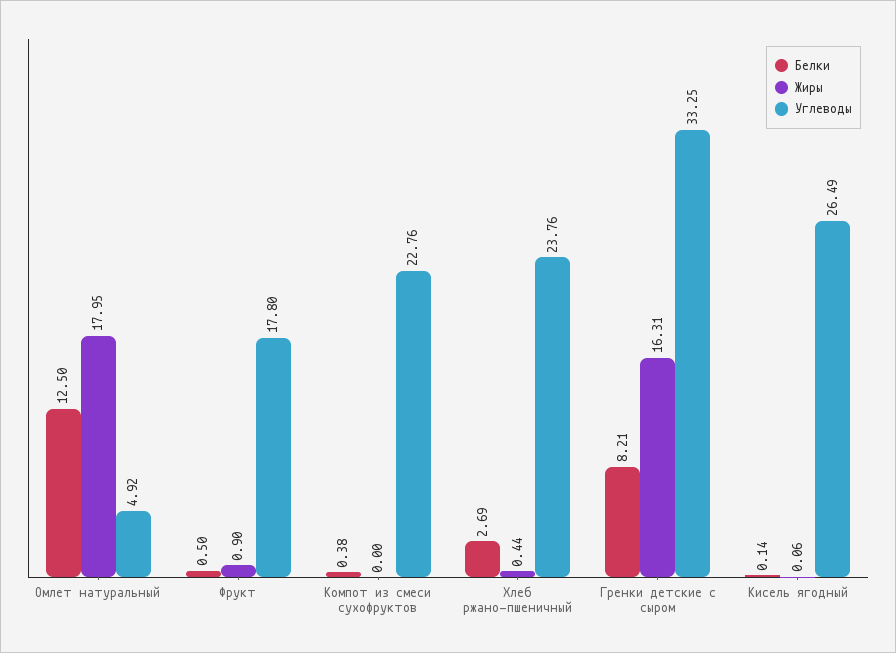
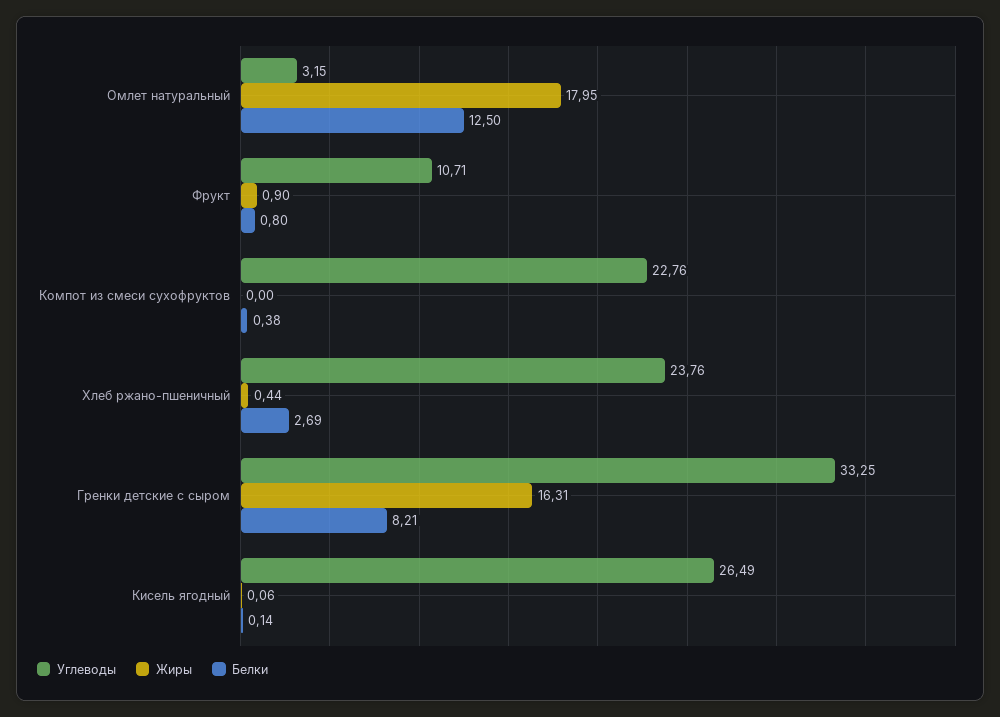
Углеводы, Омлет натуральный: 4.92 -> 3.15
Белки, Фрукт: 0.5 -> 0.8
Углеводы, Фрукт: 17.8 -> 10.71

